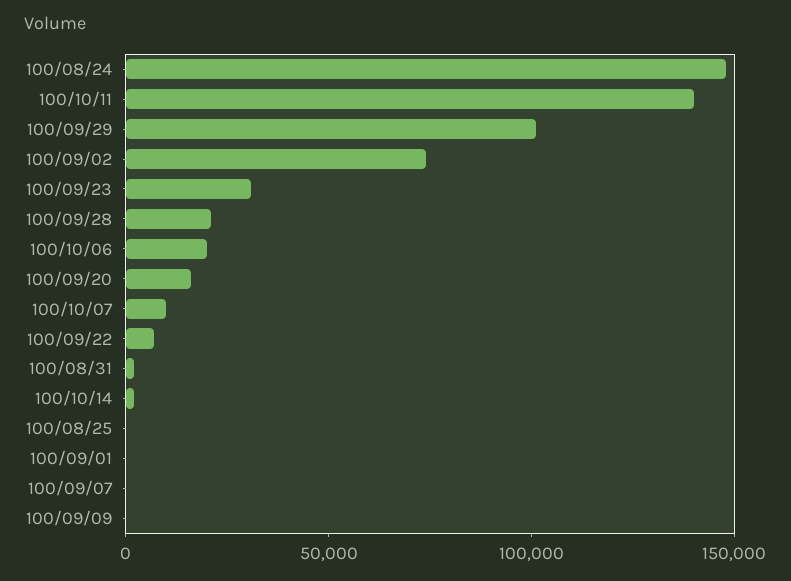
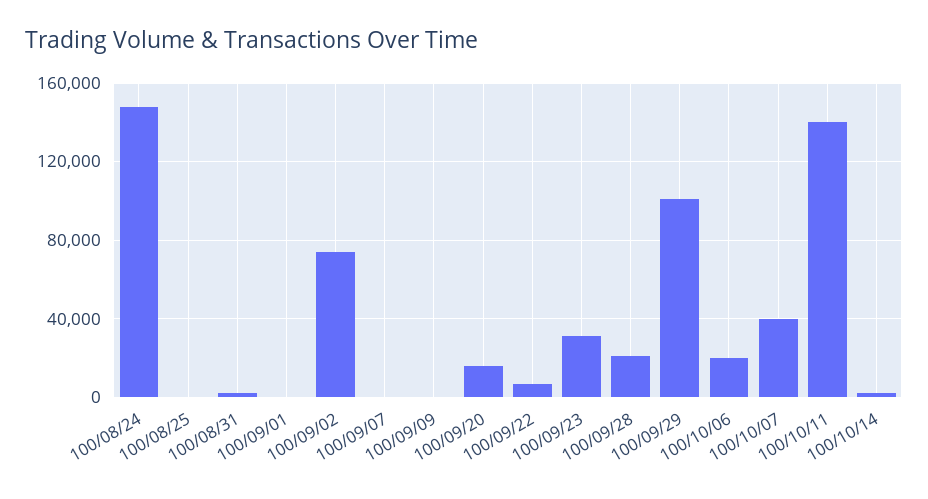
100/10/07: 10000 -> 40000

